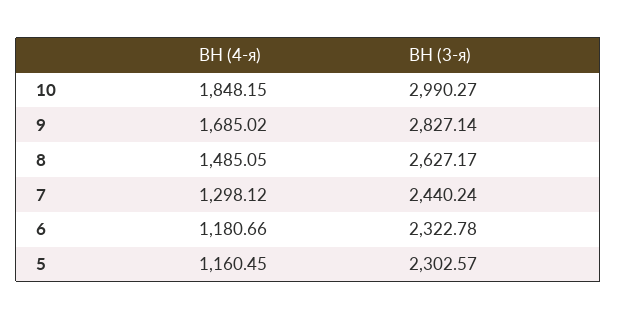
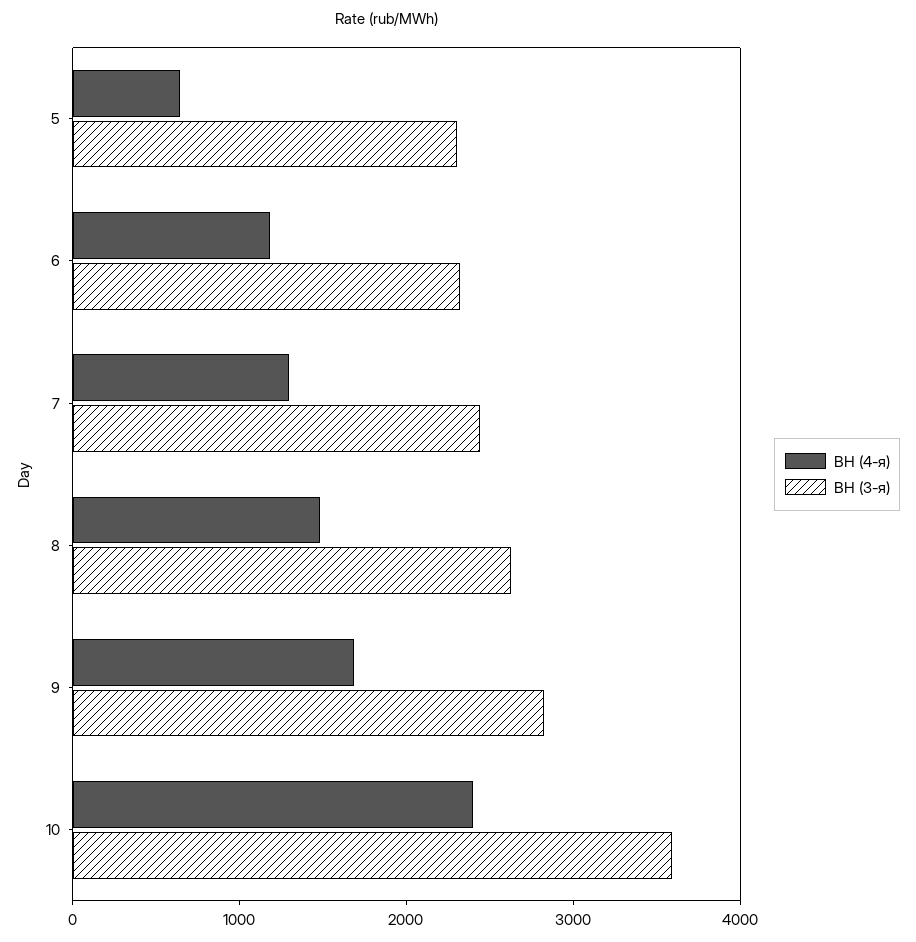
ВН (4-я), 10: 1848.15 -> 2400
ВН (3-я), 10: 2990.27 -> 3600
ВН (4-я), 5: 1160.45 -> 600

